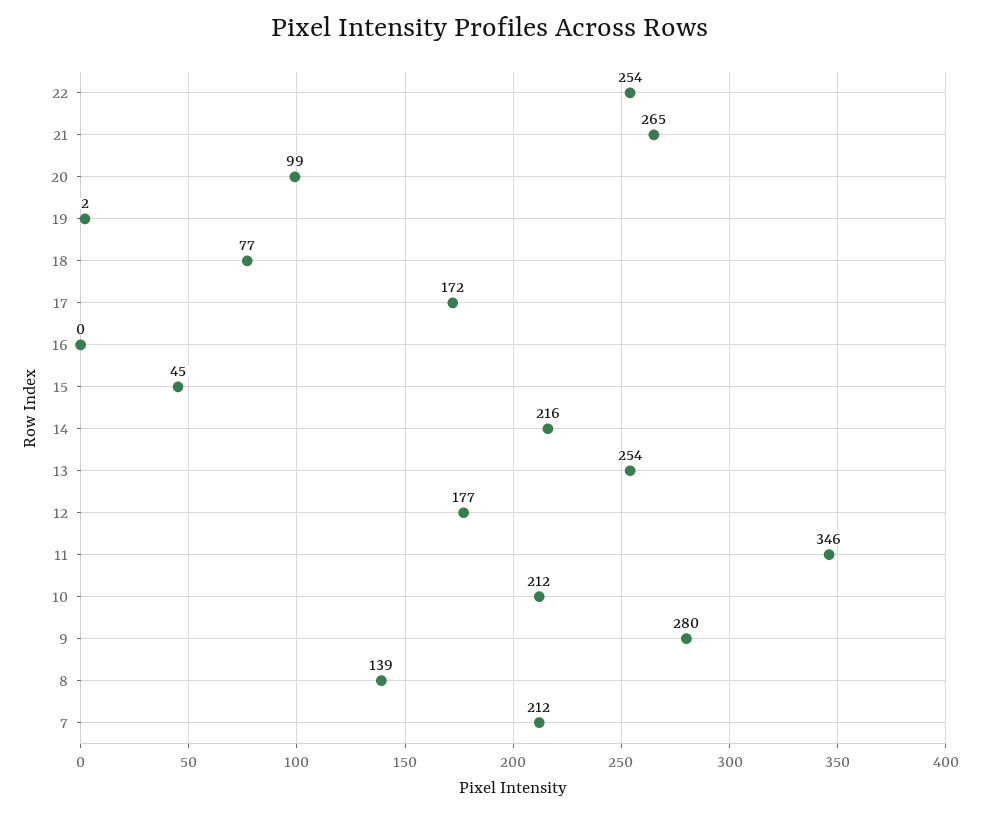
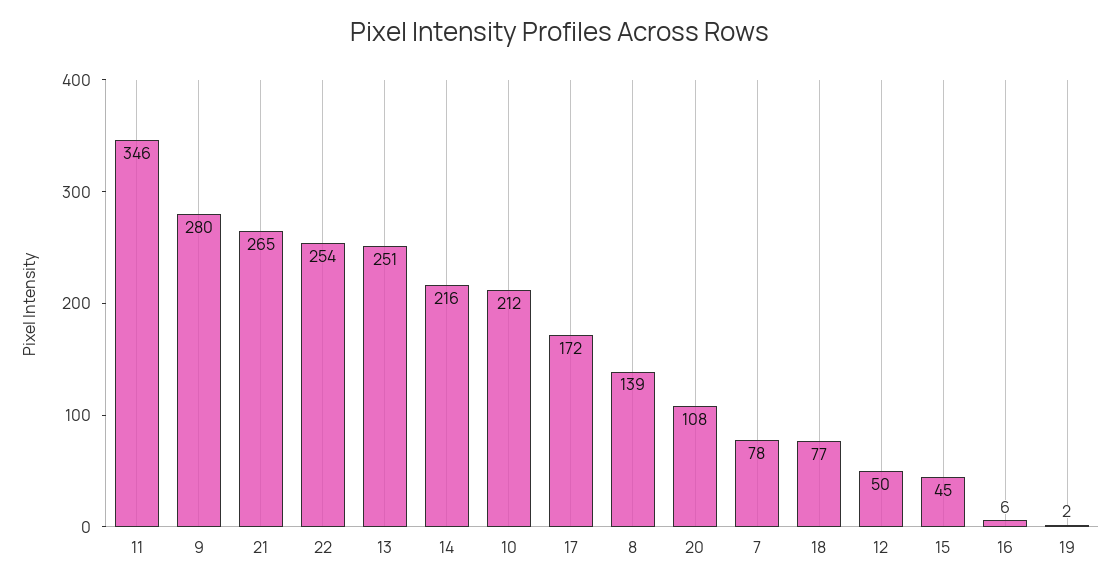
20: 99 -> 108
16: 0 -> 6
13: 254 -> 251
12: 177 -> 50
7: 212 -> 78

